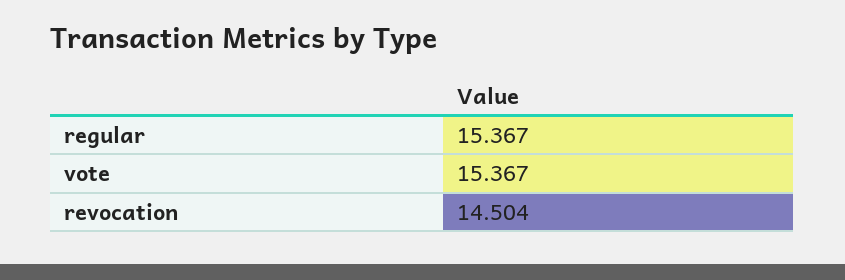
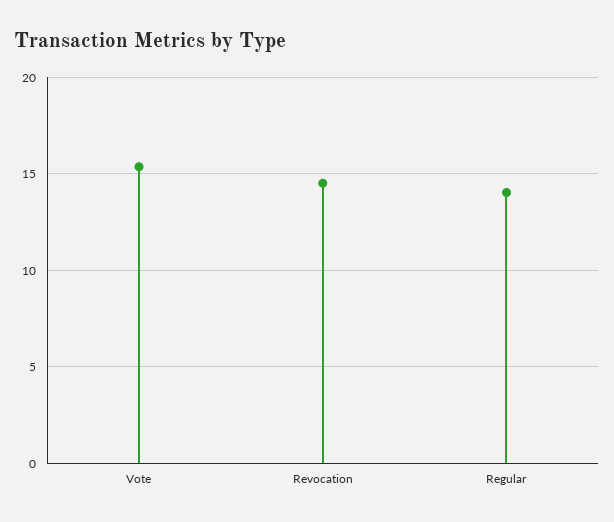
regular: 15.367 -> 14

